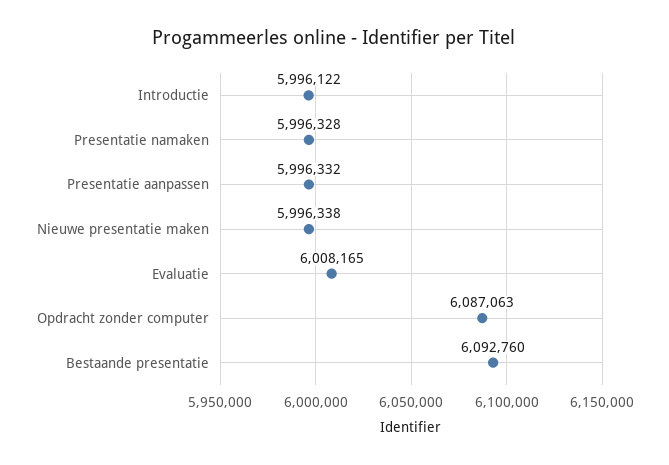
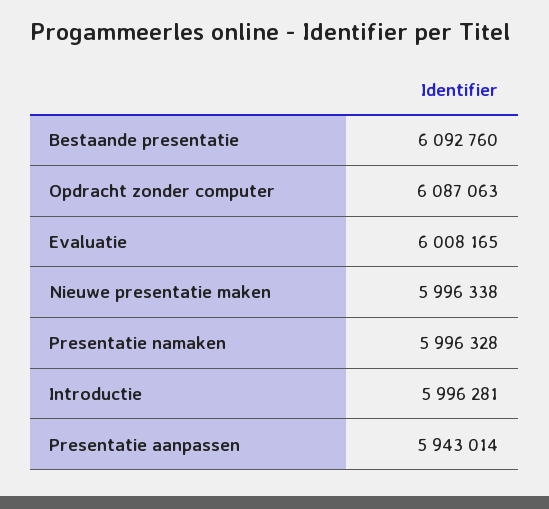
Introductie: 5996122 -> 5996281
Presentatie aanpassen: 5996332 -> 5943014

